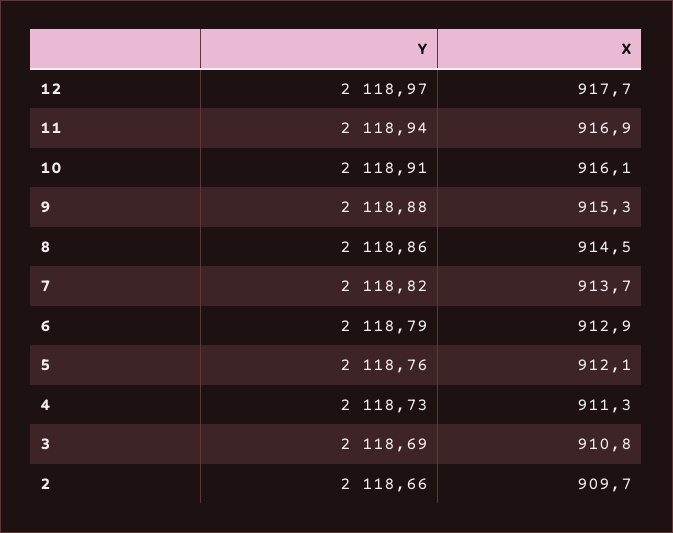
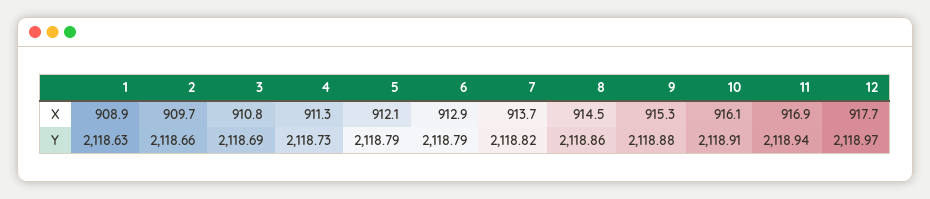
Y, 5: 2118.76 -> 2118.79
X, 1: none -> 908.9
Y, 1: none -> 2118.63

